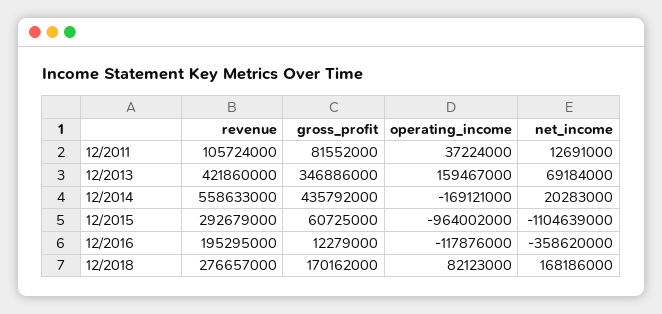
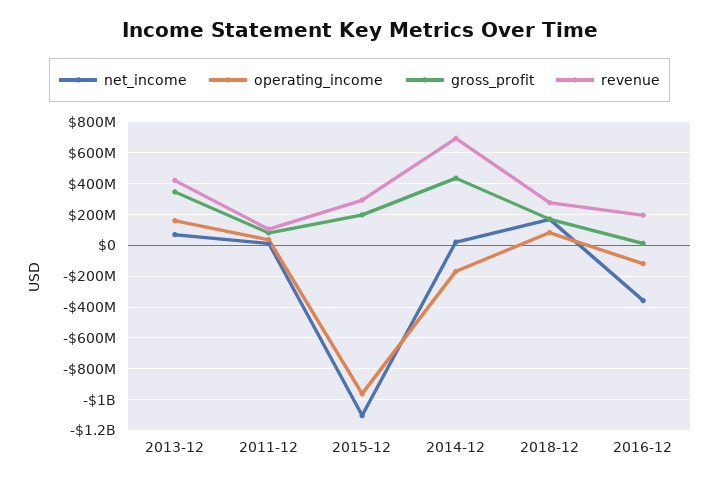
revenue, 12/2014: 558633000 -> 700000000
gross_profit, 12/2015: 60725000 -> 200000000

